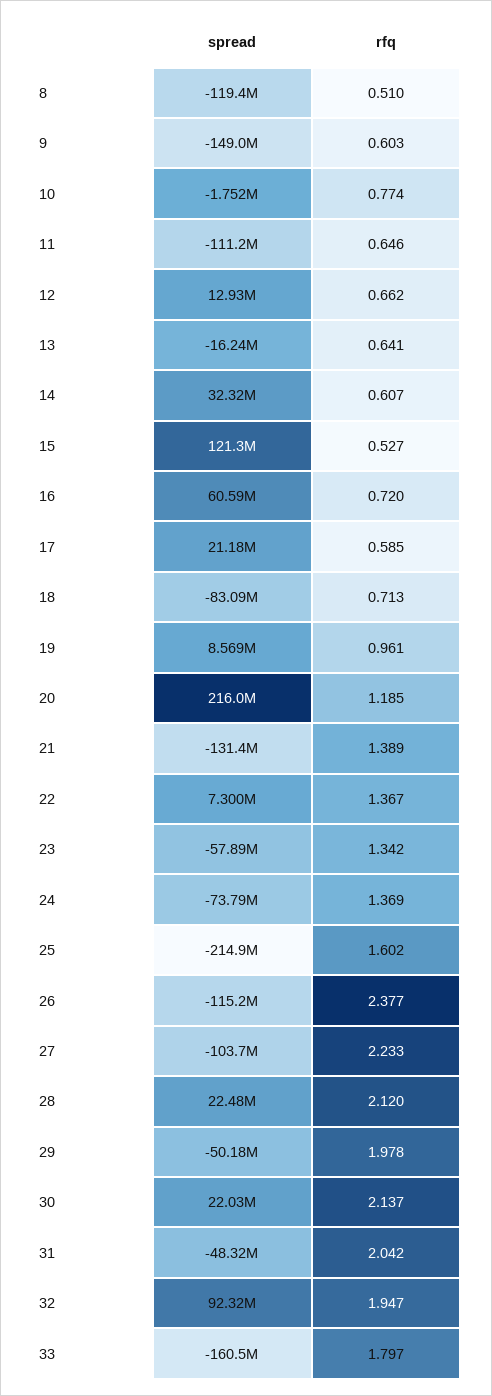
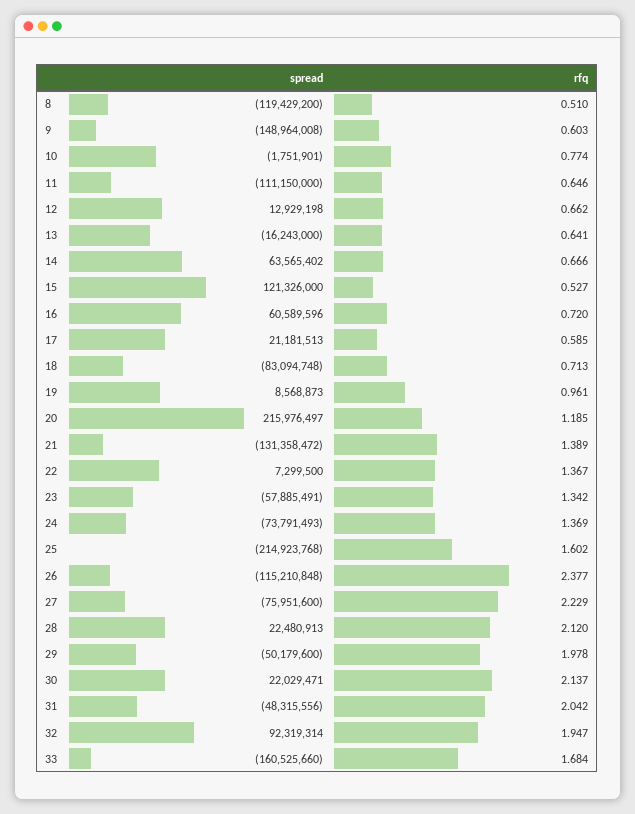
spread, 14: 32320000 -> 63565402
rfq, 14: 0.607 -> 0.666
spread, 27: -103700000 -> -75951600
rfq, 27: 2.233 -> 2.229
rfq, 33: 1.797 -> 1.684

